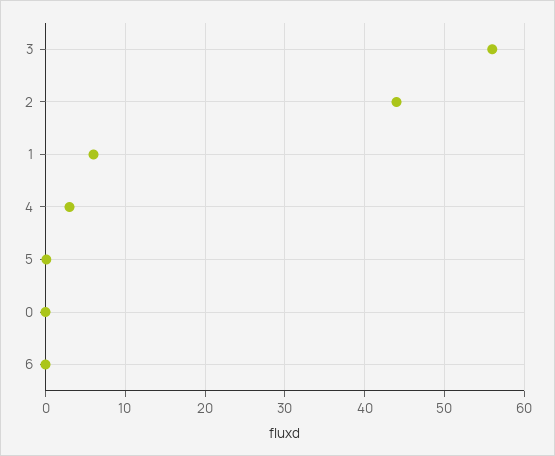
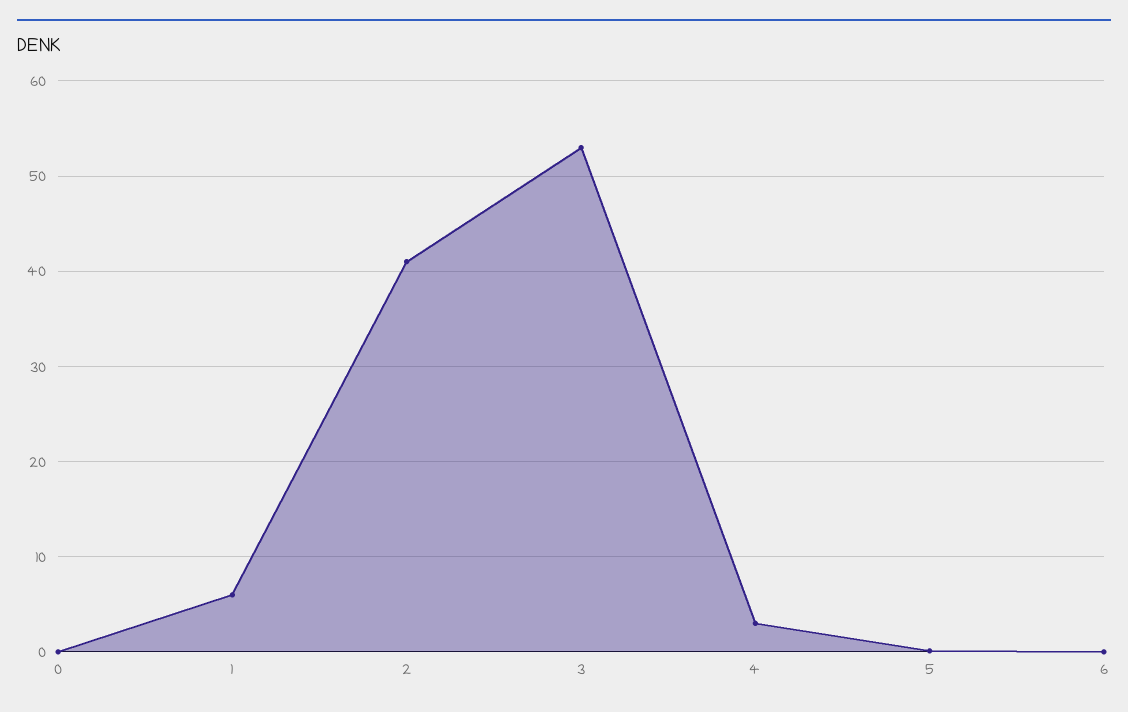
3: 56 -> 53
2: 44 -> 41

